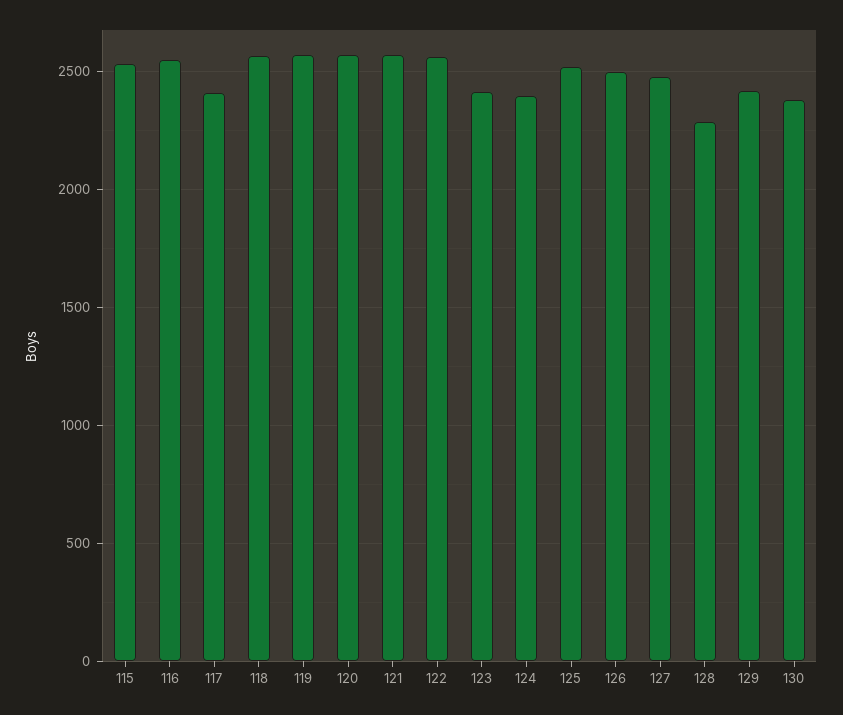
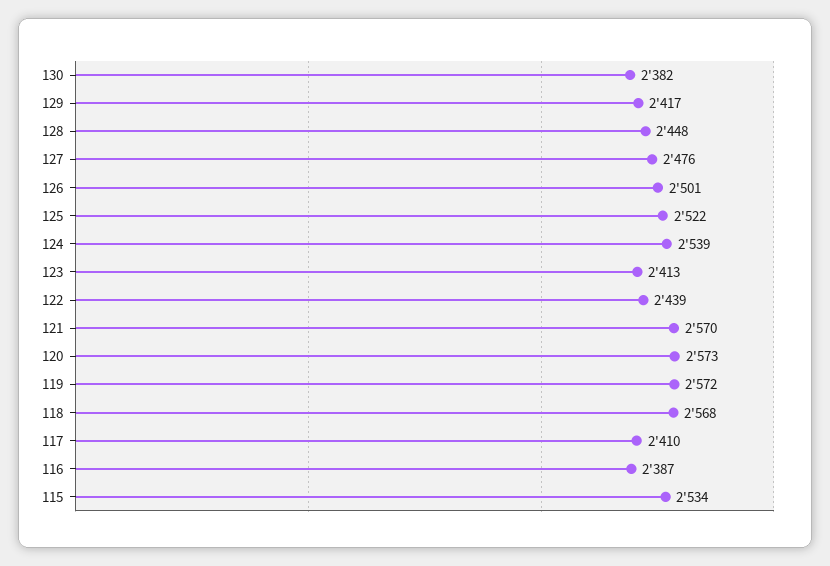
116: 2550 -> 2387
122: 2550 -> 2439
124: 2400 -> 2539
128: 2300 -> 2448

